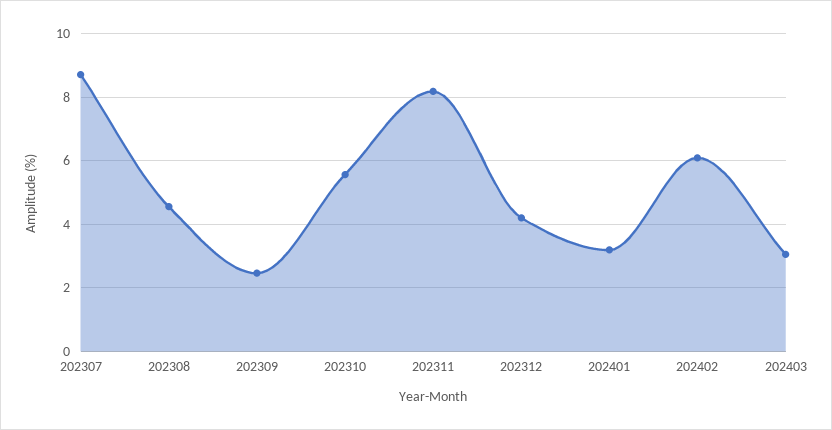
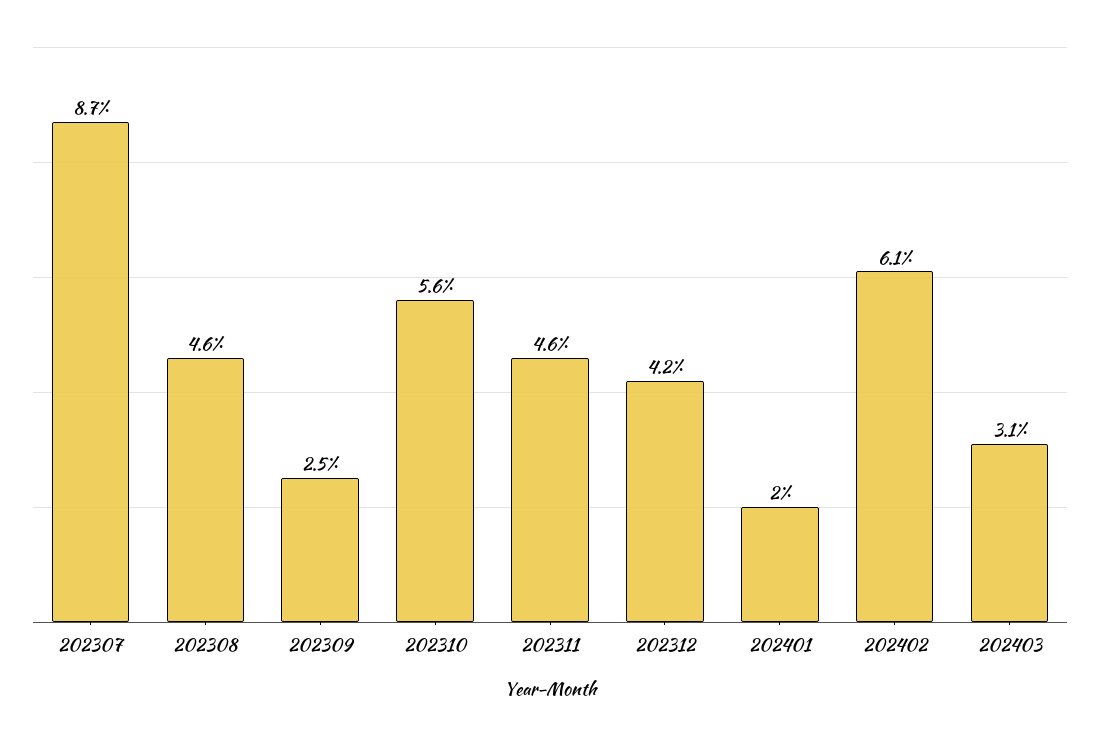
202311: 8.2 -> 4.6
202401: 3.2 -> 2

